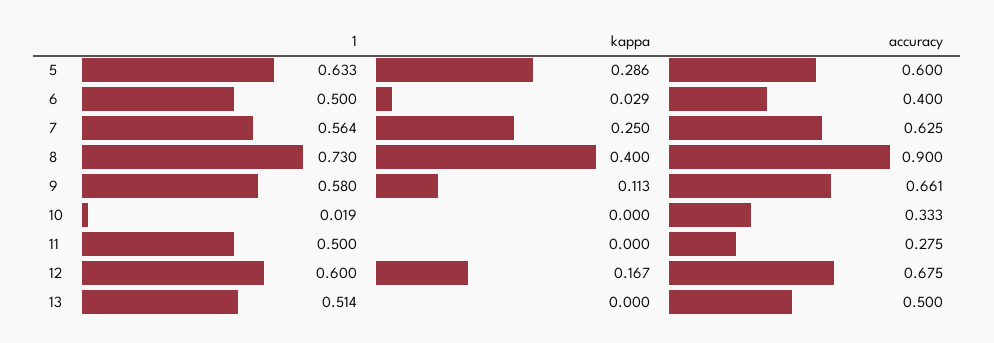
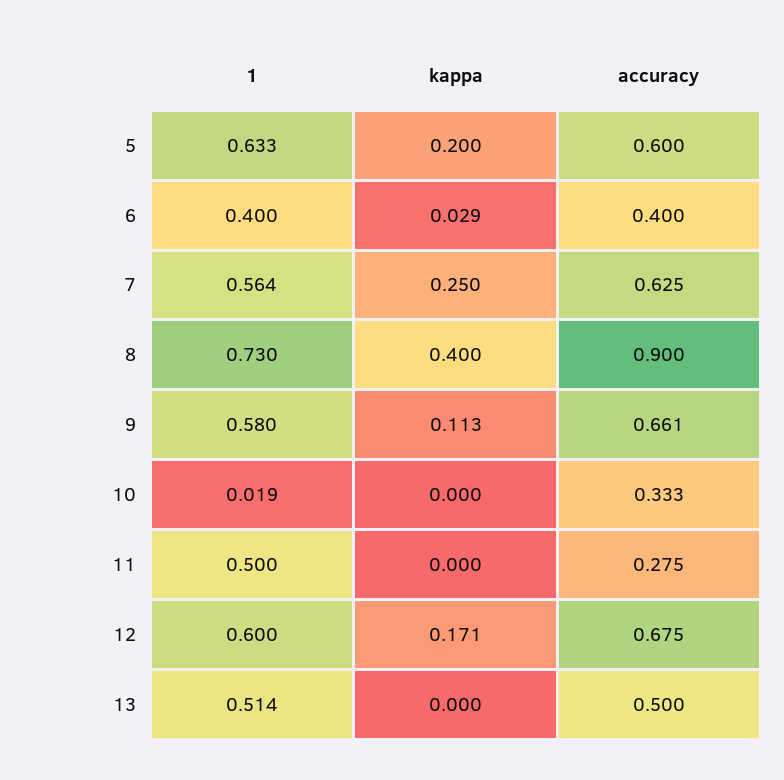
kappa, 5: 0.286 -> 0.2
1, 6: 0.5 -> 0.4
kappa, 12: 0.167 -> 0.171

